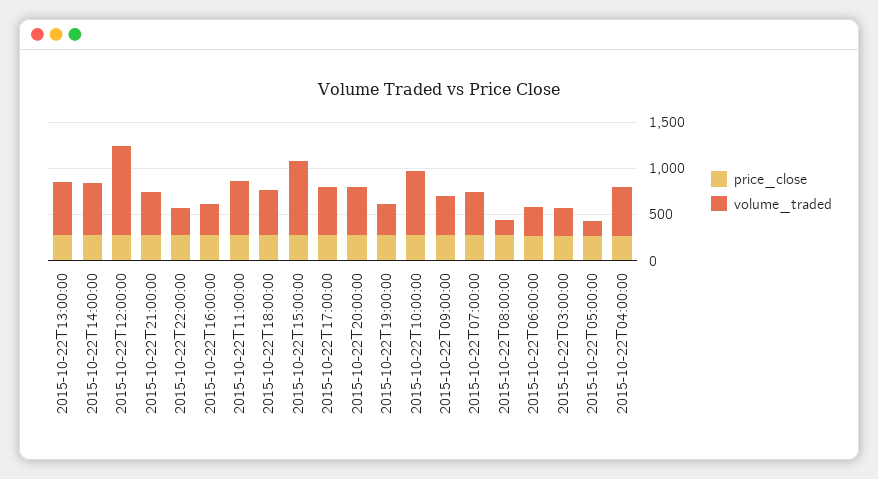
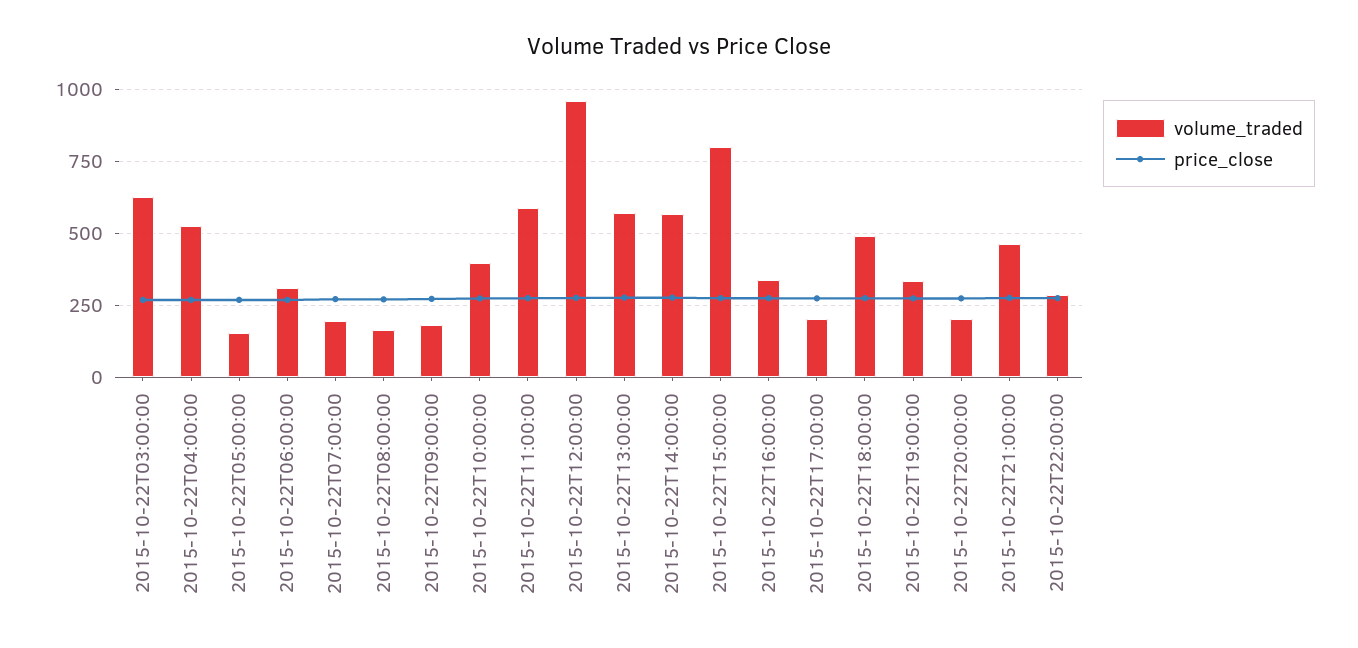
volume_traded, 2015-10-22T17:00:00: 500 -> 200
volume_traded, 2015-10-22T20:00:00: 500 -> 200
volume_traded, 2015-10-22T10:00:00: 700 -> 400
volume_traded, 2015-10-22T09:00:00: 400 -> 175
volume_traded, 2015-10-22T07:00:00: 500 -> 200
volume_traded, 2015-10-22T03:00:00: 300 -> 625

